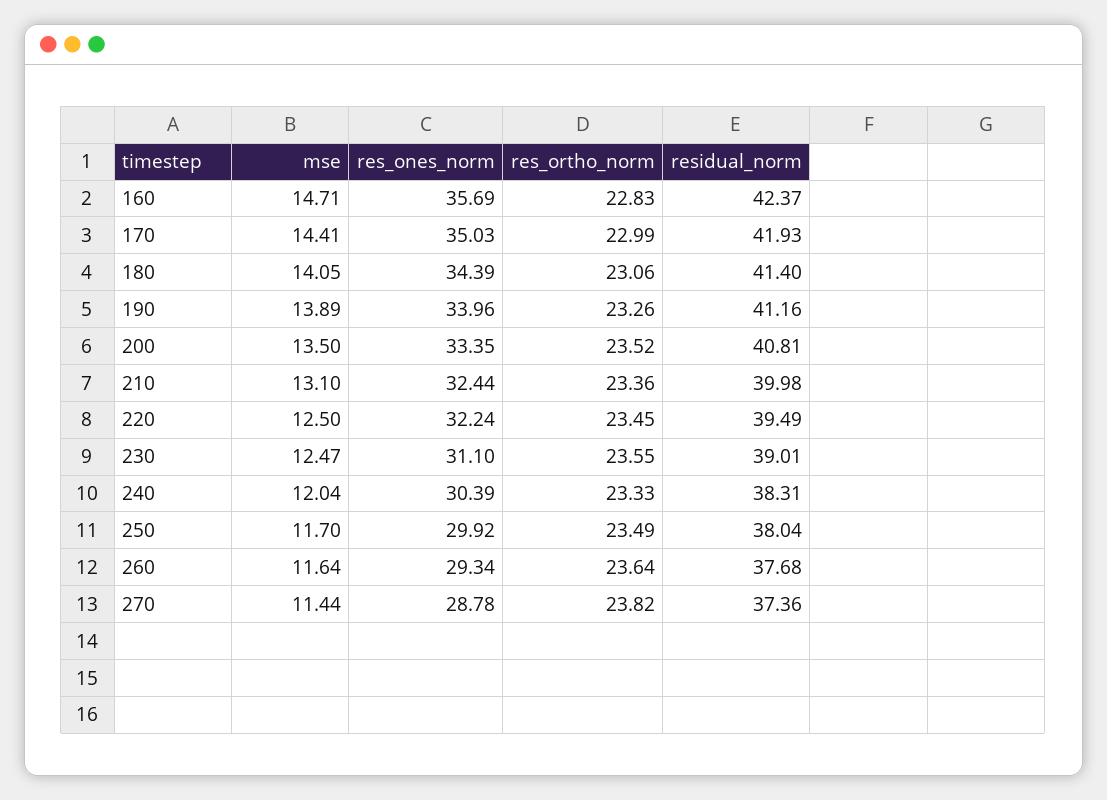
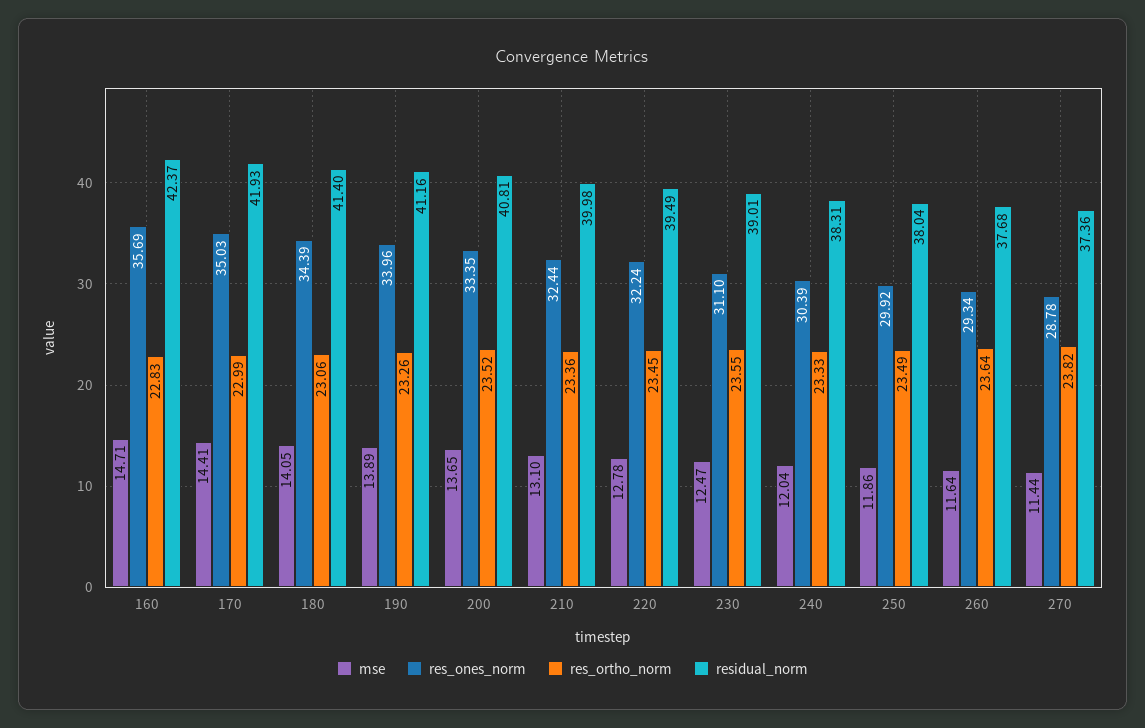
mse, 200: 13.5 -> 13.65
mse, 220: 12.5 -> 12.78
mse, 250: 11.7 -> 11.86

